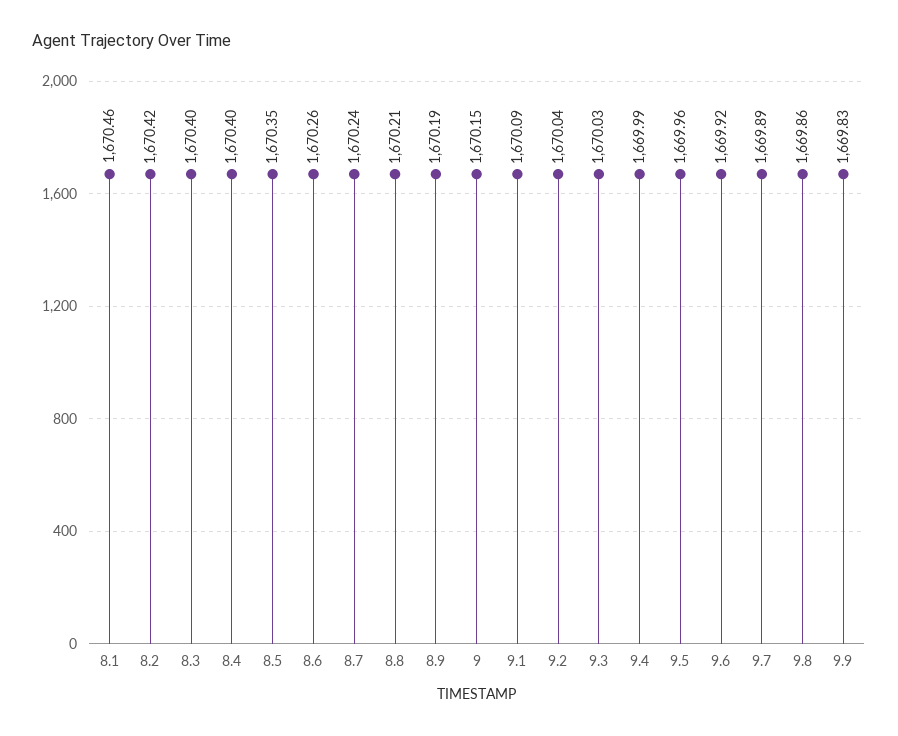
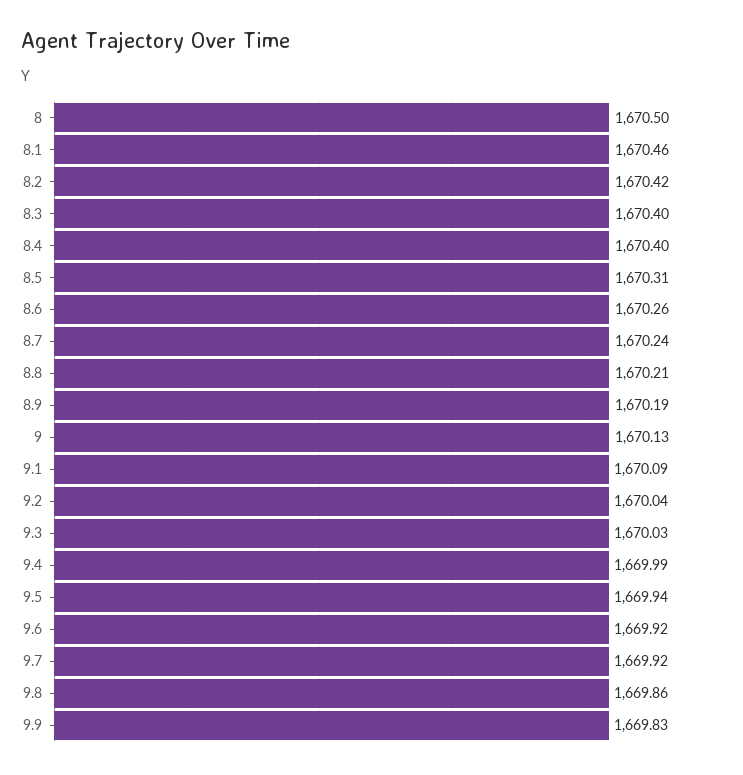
8.5: 1670.35 -> 1670.31
9: 1670.15 -> 1670.13
9.5: 1669.96 -> 1669.94
9.7: 1669.89 -> 1669.92
8: none -> 1670.5

